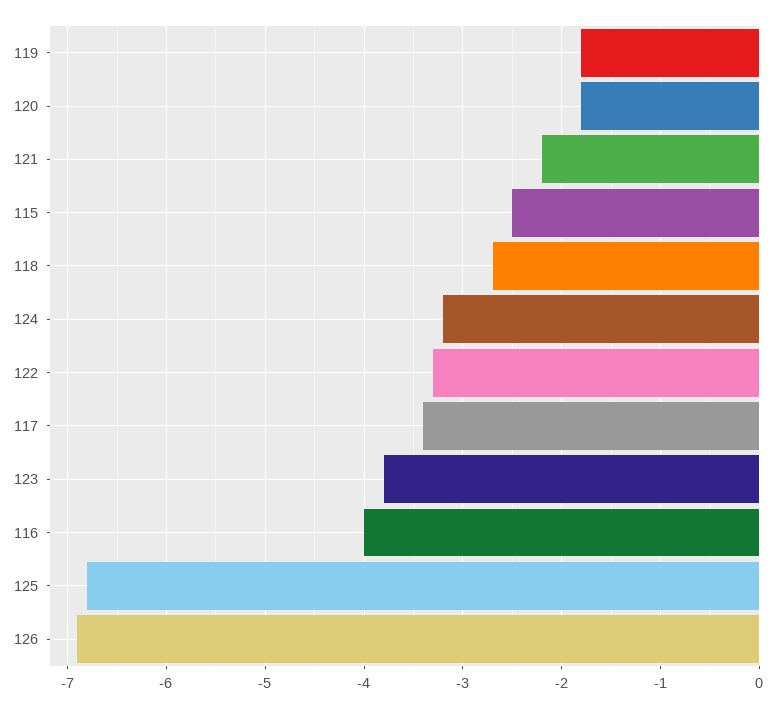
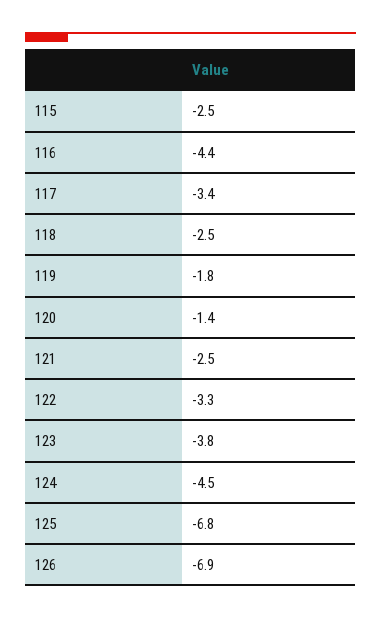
120: -1.8 -> -1.4
121: -2.2 -> -2.5
118: -2.7 -> -2.5
124: -3.2 -> -4.5
116: -4 -> -4.4

